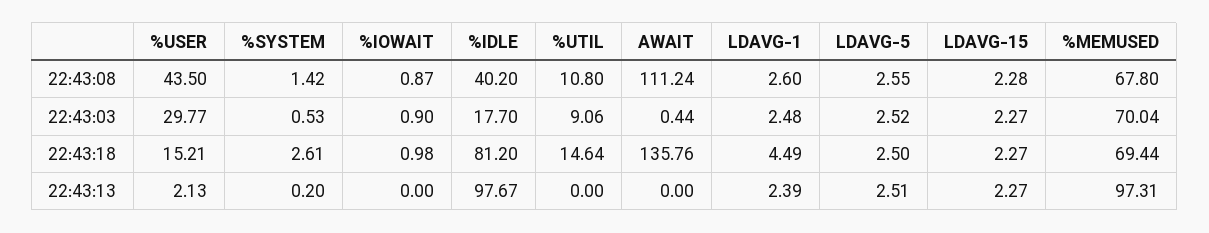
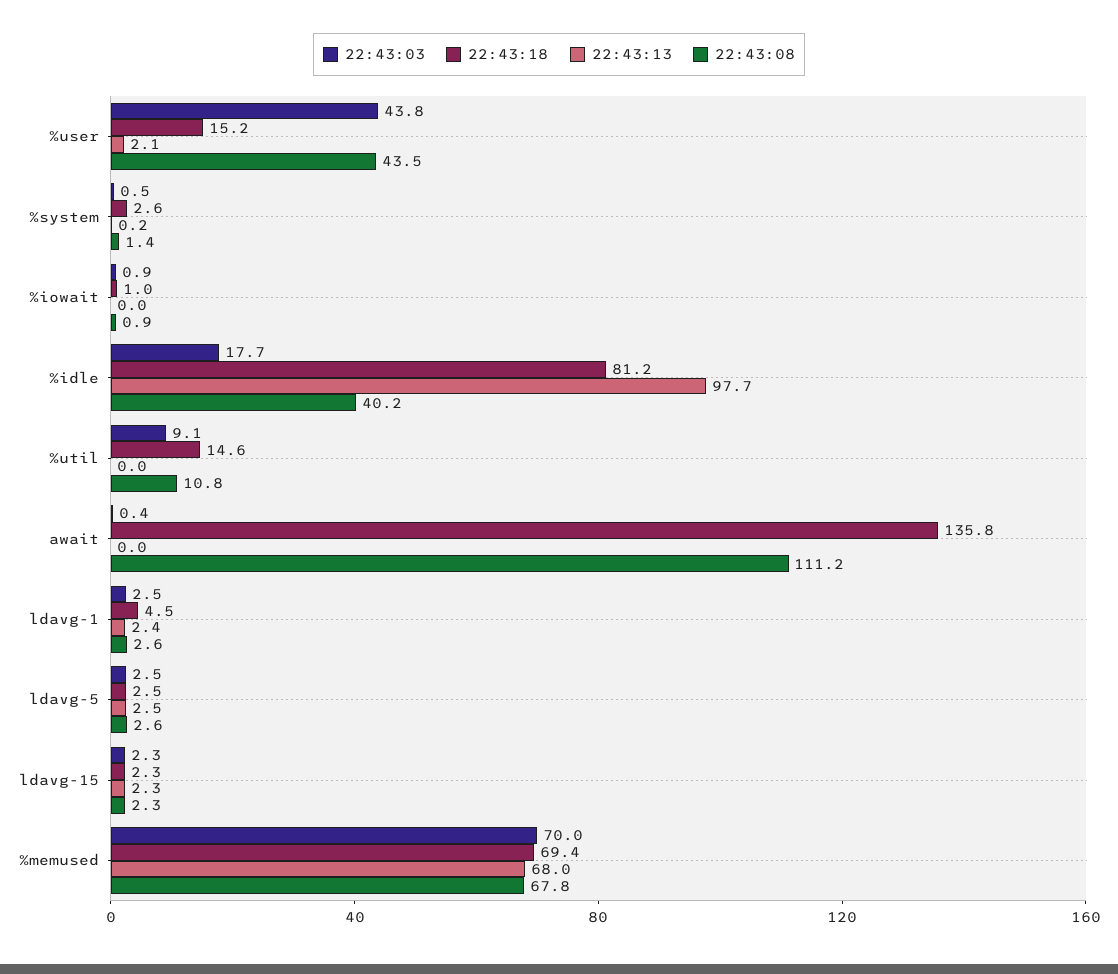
22:43:03, %USER: 29.77 -> 43.8
22:43:13, %MEMUSED: 97.31 -> 68

